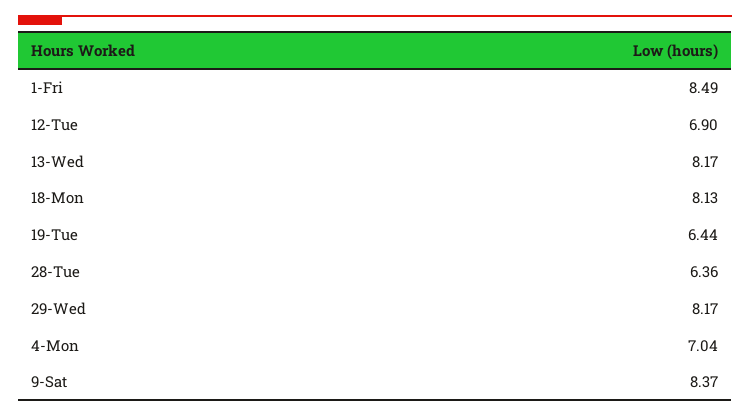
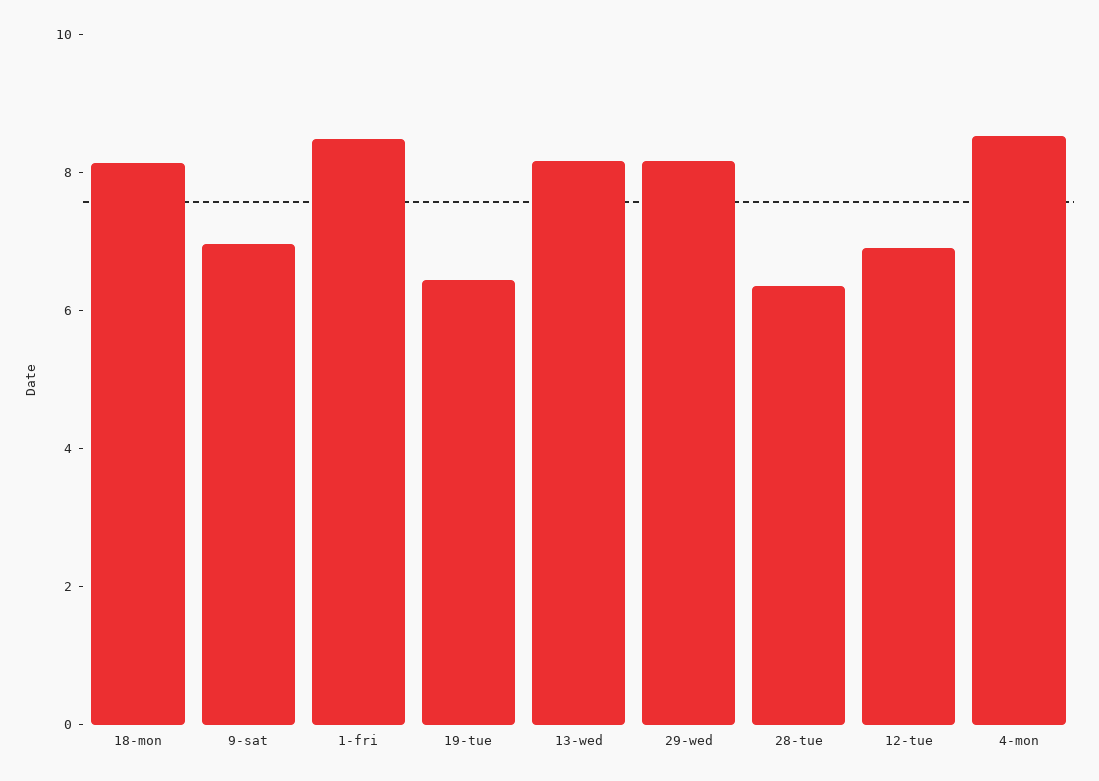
4-Mon: 7.04 -> 8.5
9-Sat: 8.37 -> 7

